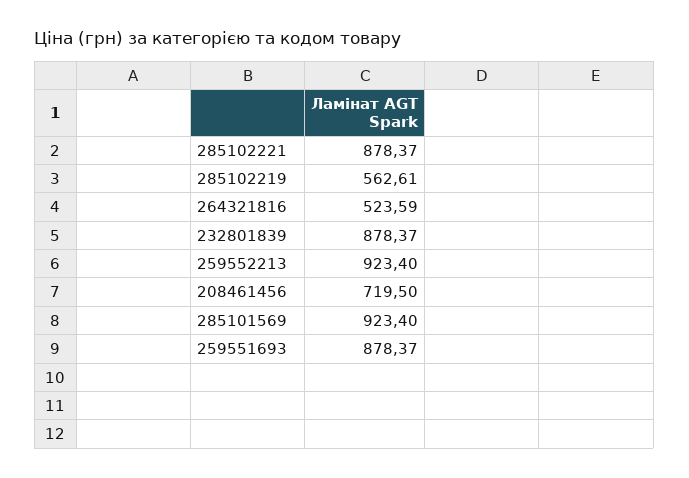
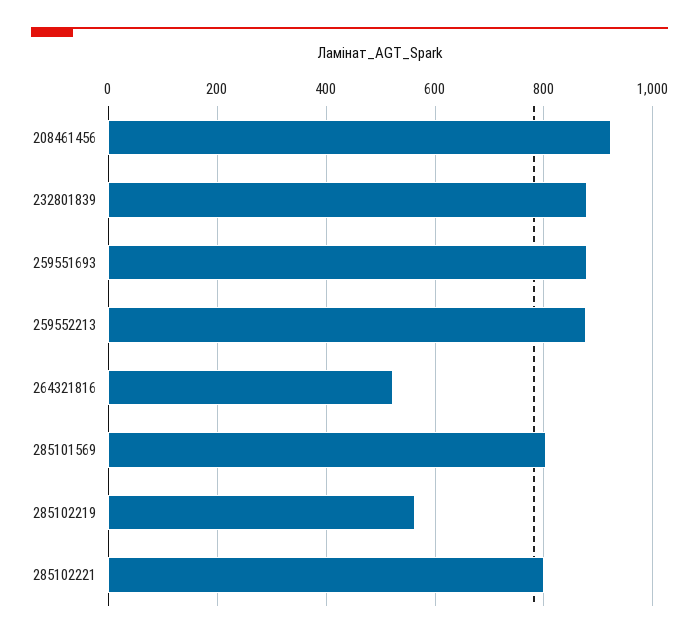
285102221: 878.37 -> 800
259552213: 923.4 -> 880
208461456: 719.5 -> 920
285101569: 923.4 -> 800

